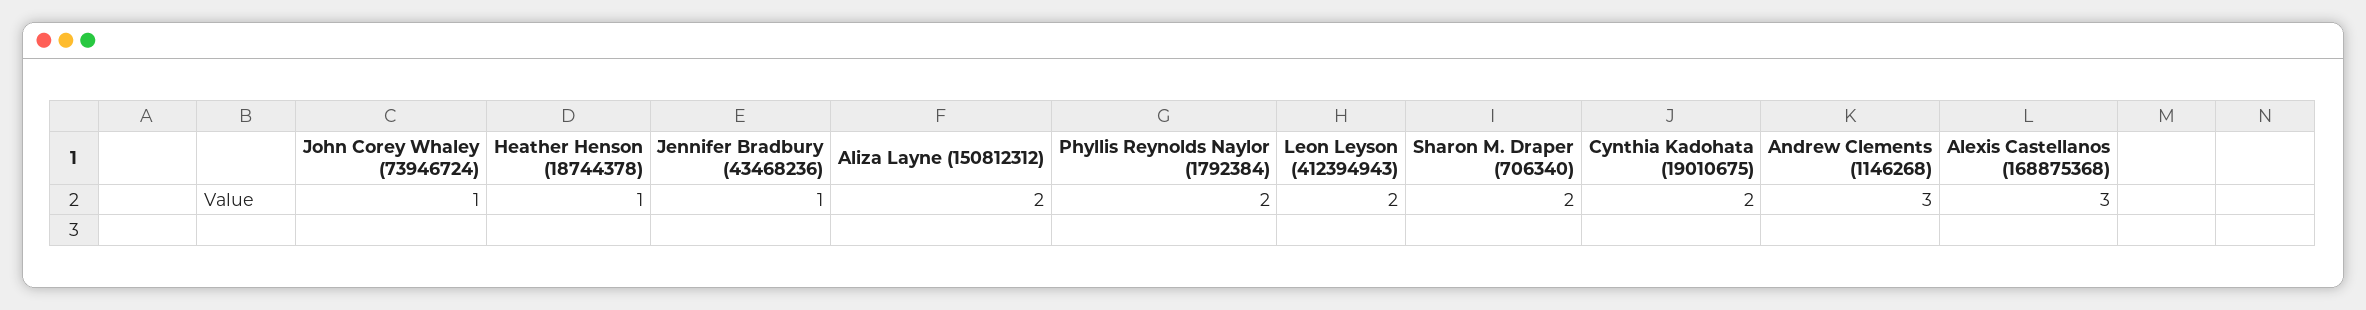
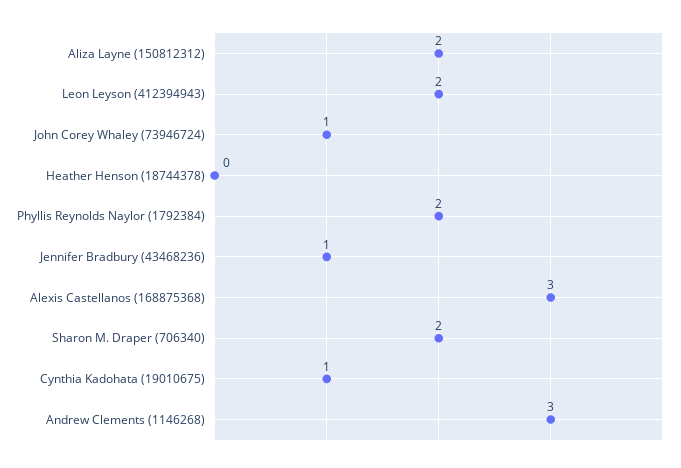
Heather Henson (18744378): 1 -> 0
Cynthia Kadohata (19010675): 2 -> 1

